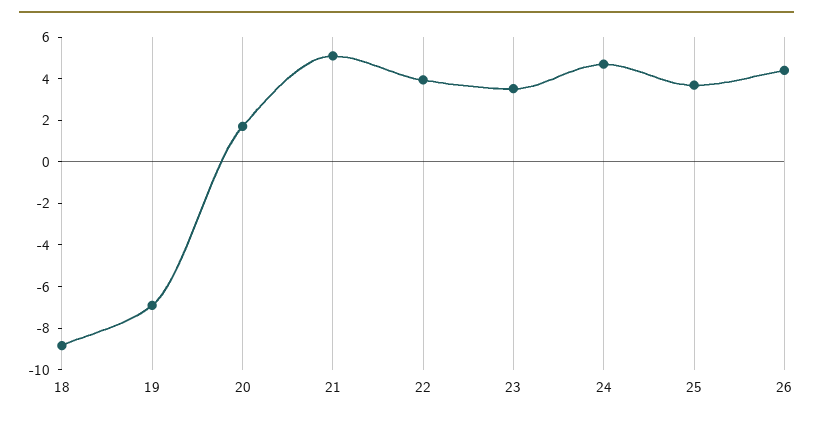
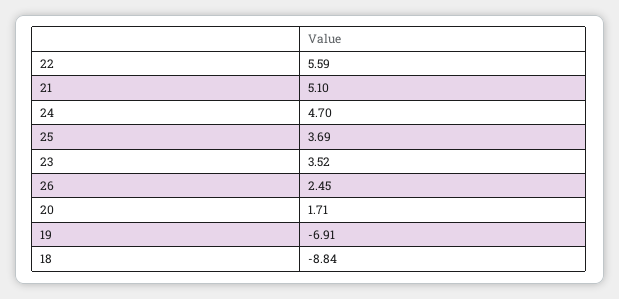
22: 4 -> 5.59
26: 4.5 -> 2.45

